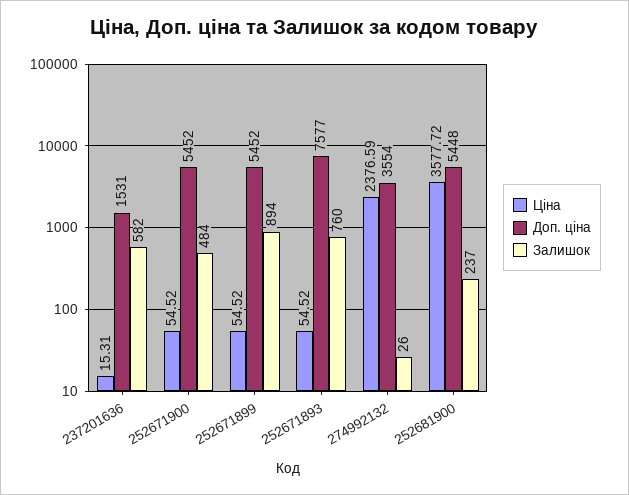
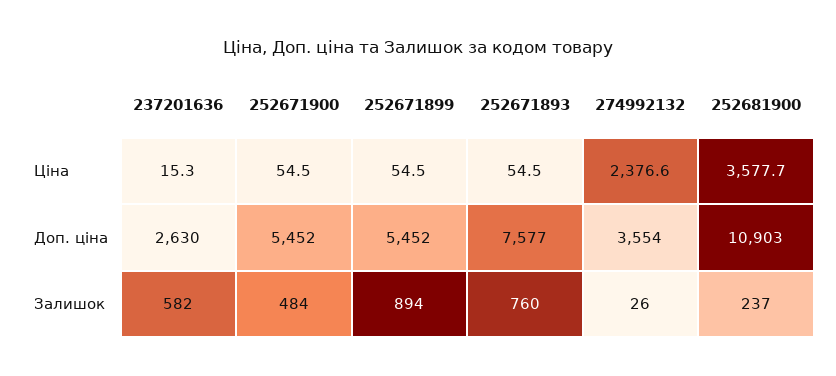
Доп. ціна, 237201636: 1531 -> 2630
Доп. ціна, 252681900: 5448 -> 10903

